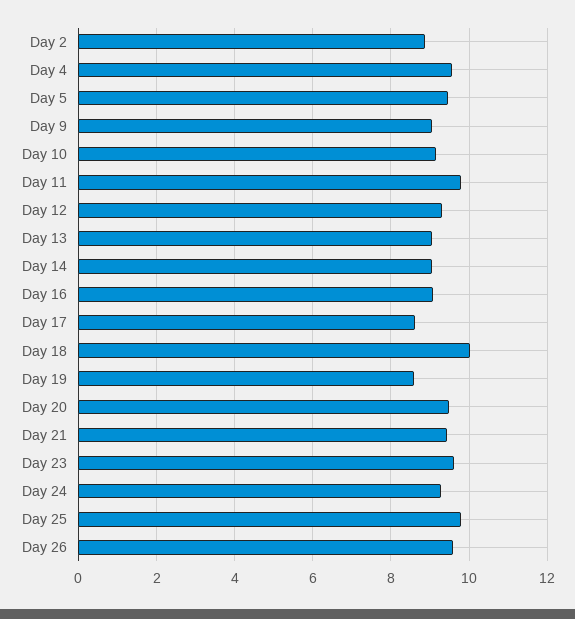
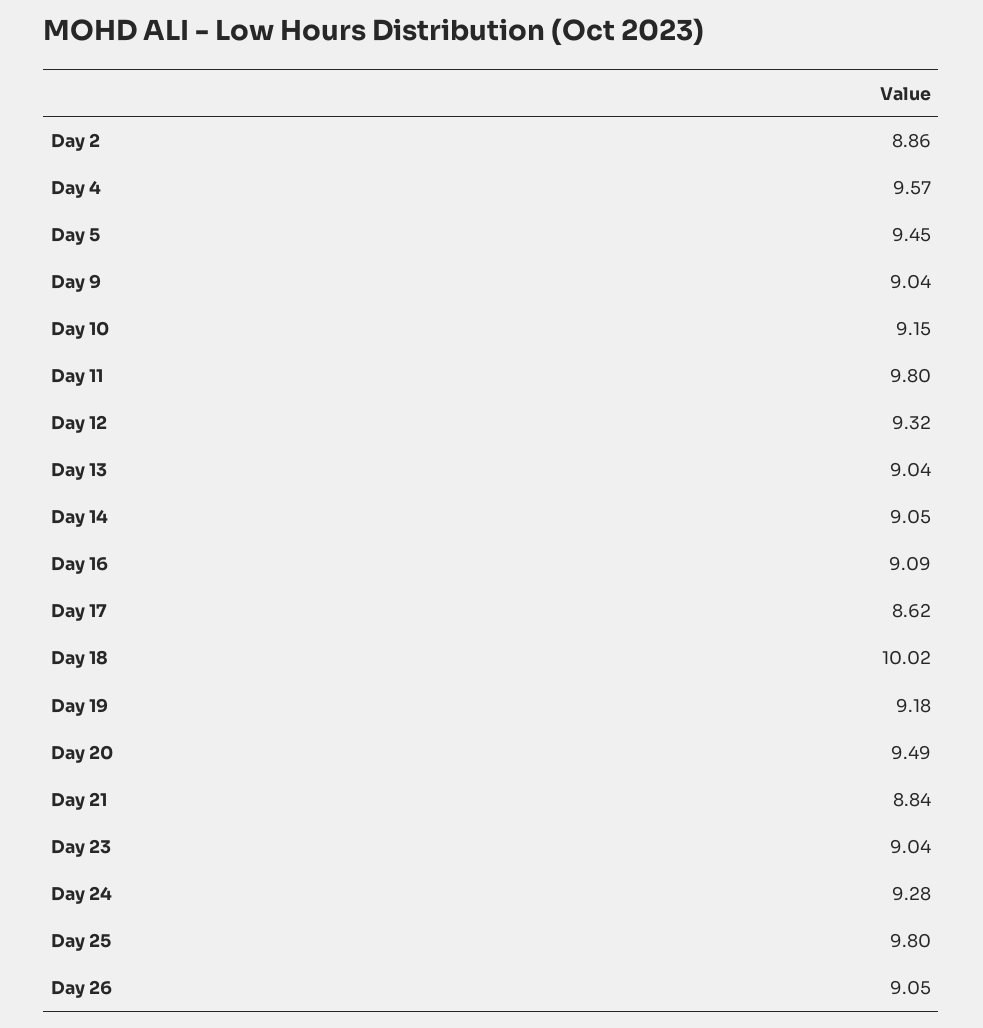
Day 19: 8.6 -> 9.18
Day 21: 9.4 -> 8.84
Day 23: 9.6 -> 9.04
Day 26: 9.6 -> 9.05

